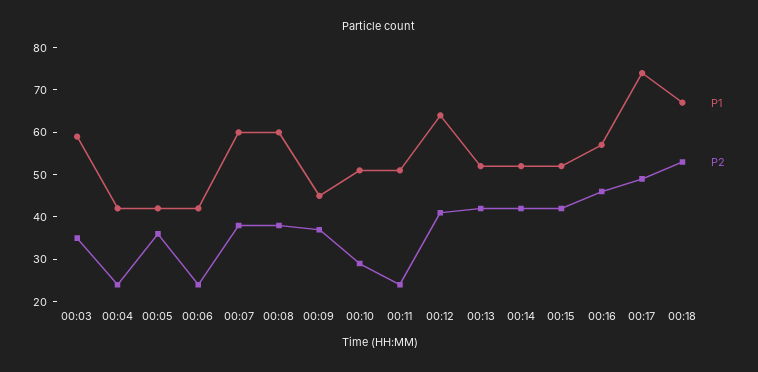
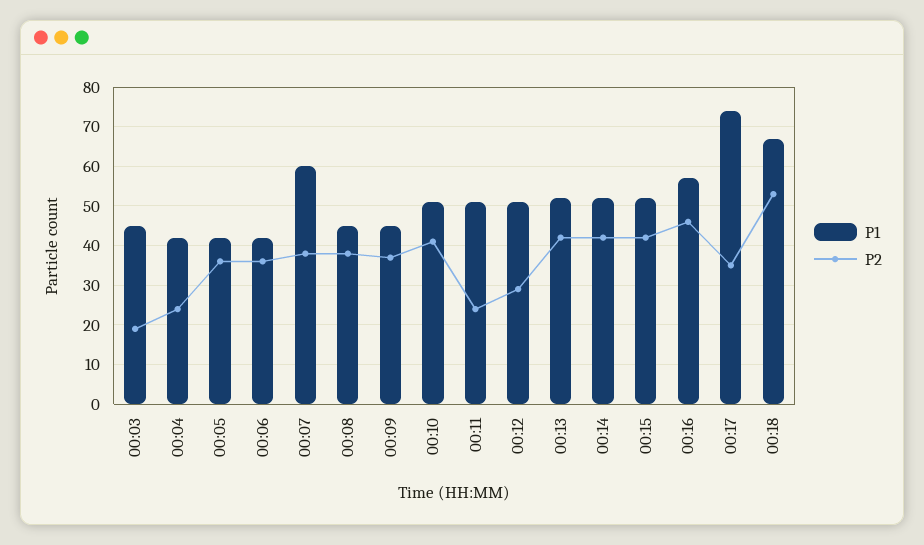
P1, 00:03: 60 -> 45
P2, 00:03: 35 -> 20
P2, 00:06: 25 -> 35
P1, 00:08: 60 -> 45
P2, 00:10: 30 -> 40
P1, 00:12: 65 -> 50
P2, 00:12: 40 -> 30
P2, 00:17: 50 -> 35

